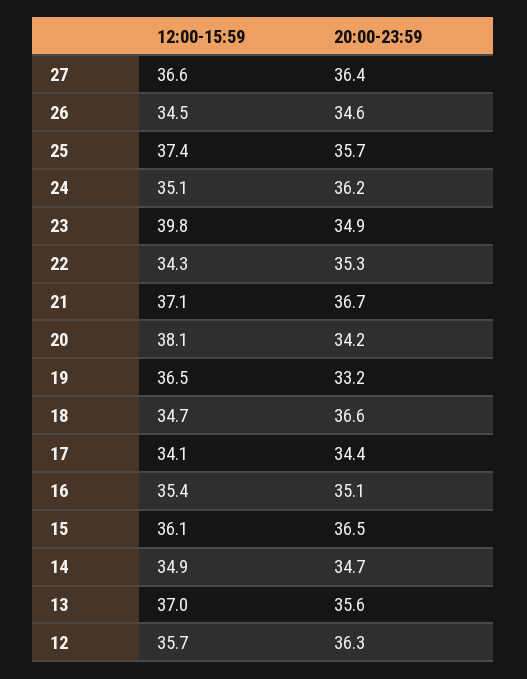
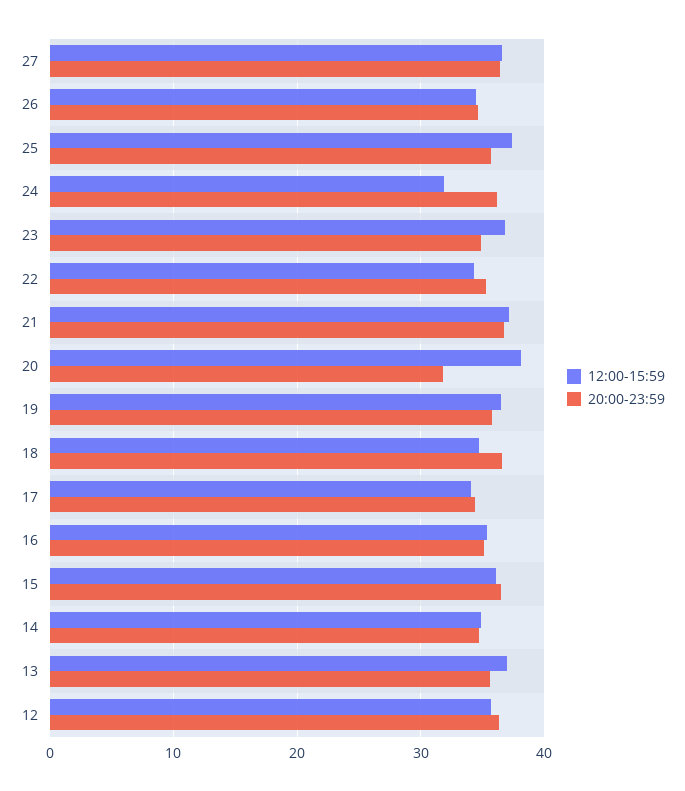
12:00-15:59, 24: 35.1 -> 32
12:00-15:59, 23: 39.8 -> 37
20:00-23:59, 20: 34.2 -> 32
20:00-23:59, 19: 33.2 -> 36

